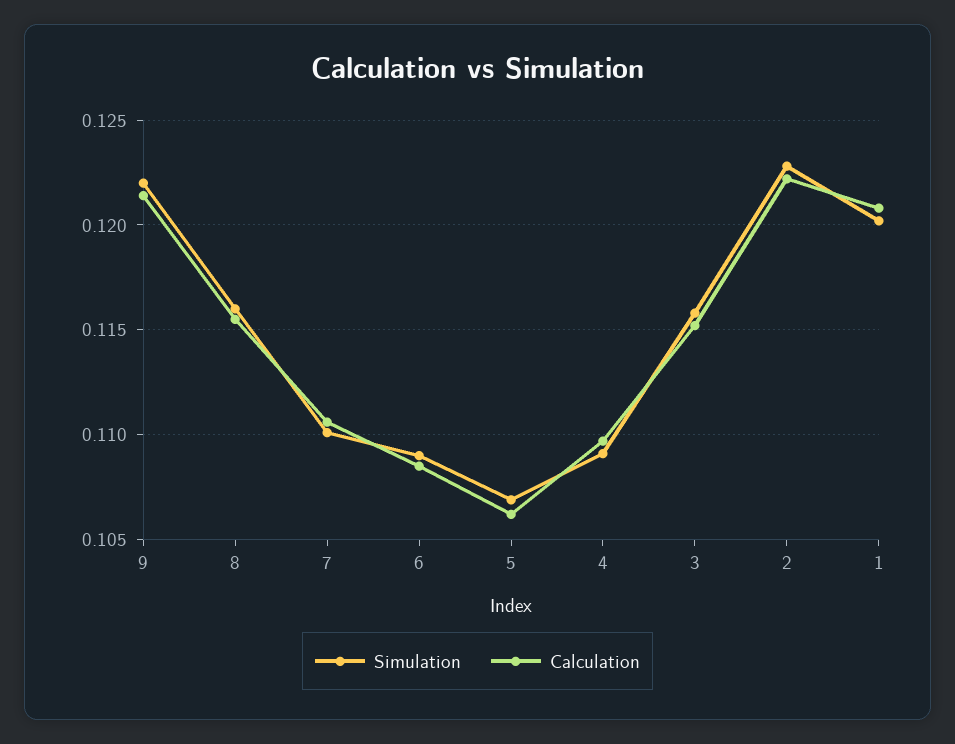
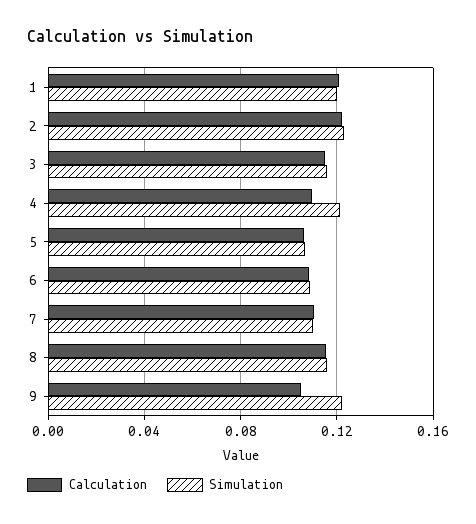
Calculation, 9: 0.1215 -> 0.105
Simulation, 4: 0.109 -> 0.12

